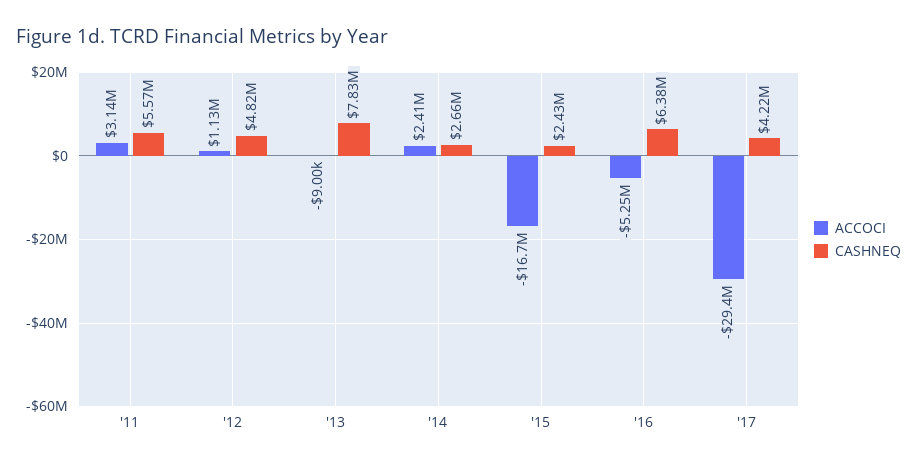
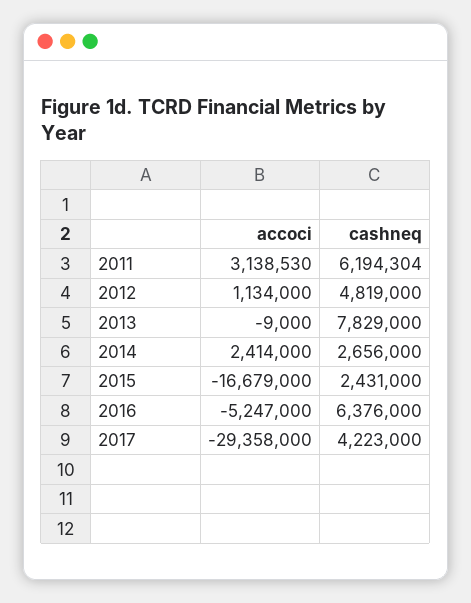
CASHNEQ, '11: 5570000 -> 6194304

